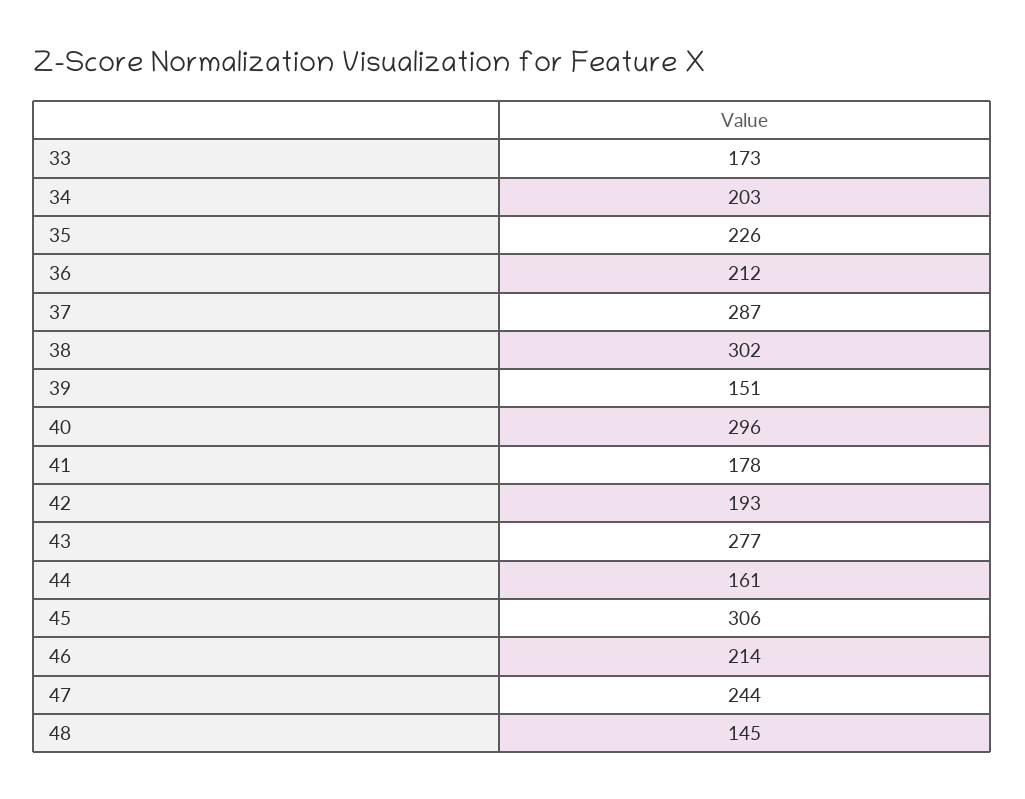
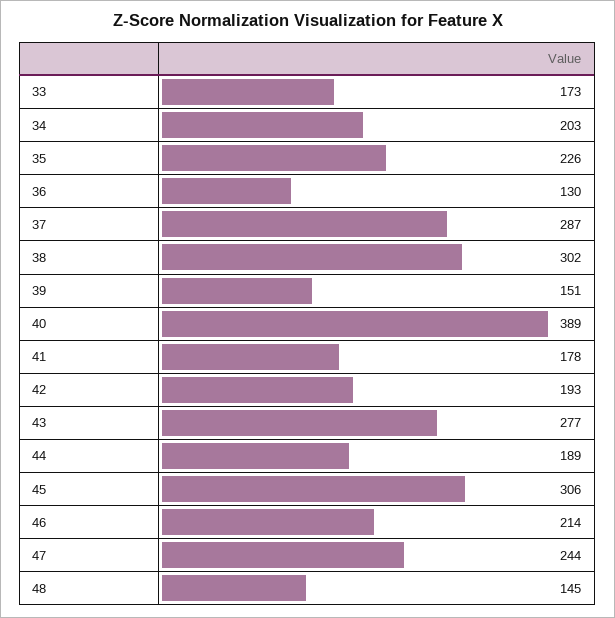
36: 212 -> 130
40: 296 -> 389
44: 161 -> 189

